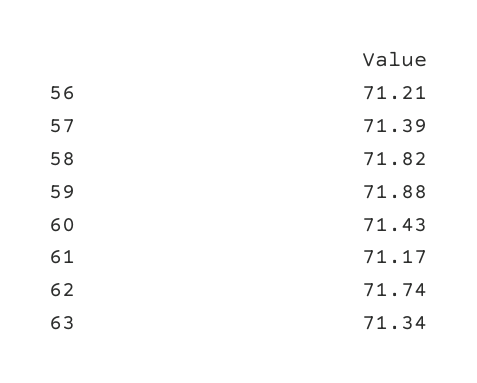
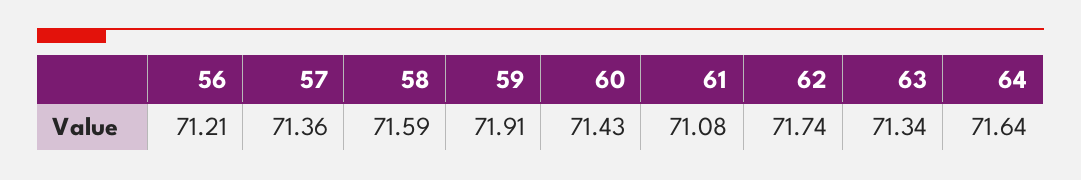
57: 71.39 -> 71.36
58: 71.82 -> 71.59
59: 71.88 -> 71.91
61: 71.17 -> 71.08
64: none -> 71.64

